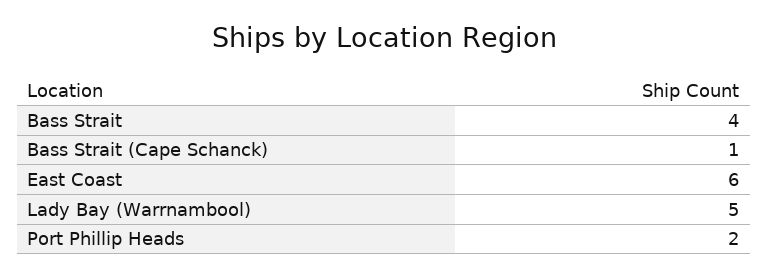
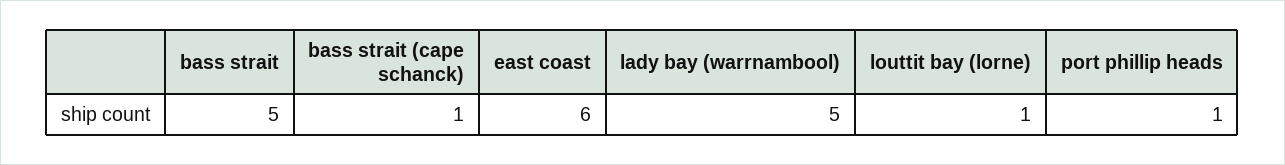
Bass Strait: 4 -> 5
Port Phillip Heads: 2 -> 1
louttit bay (lorne): none -> 1

